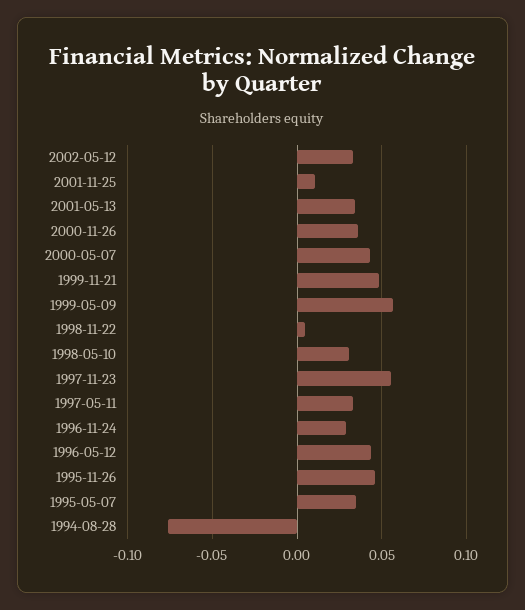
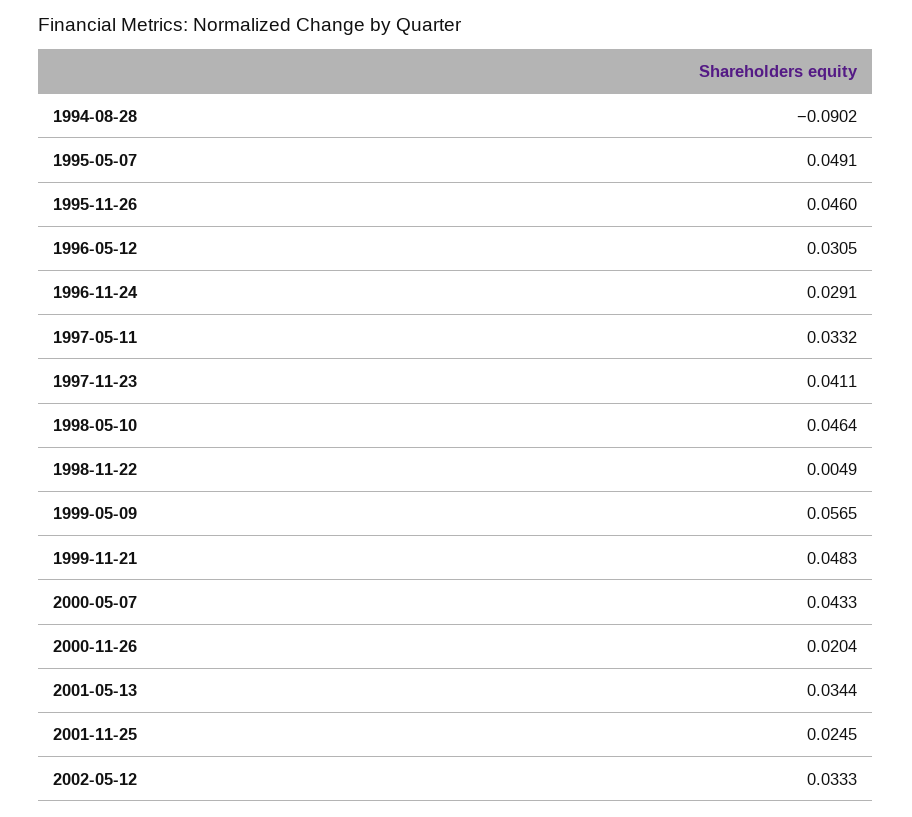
2001-11-25: 0.01 -> 0.0245
2000-11-26: 0.035 -> 0.0204
1998-05-10: 0.03 -> 0.0464
1997-11-23: 0.055 -> 0.0411
1996-05-12: 0.045 -> 0.0305
1995-05-07: 0.035 -> 0.0491
1994-08-28: -0.075 -> -0.0902

